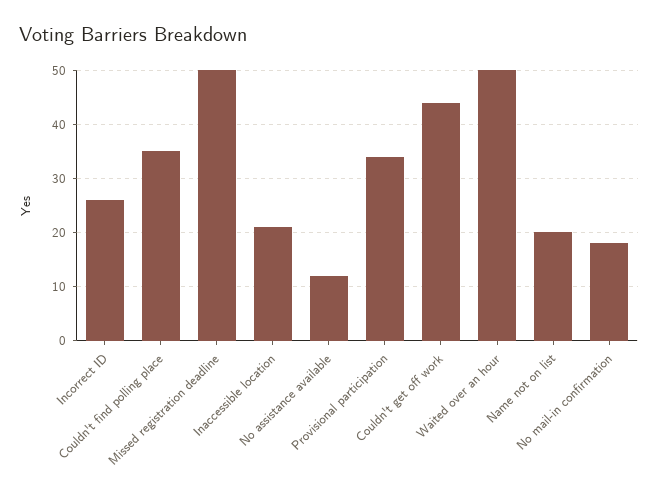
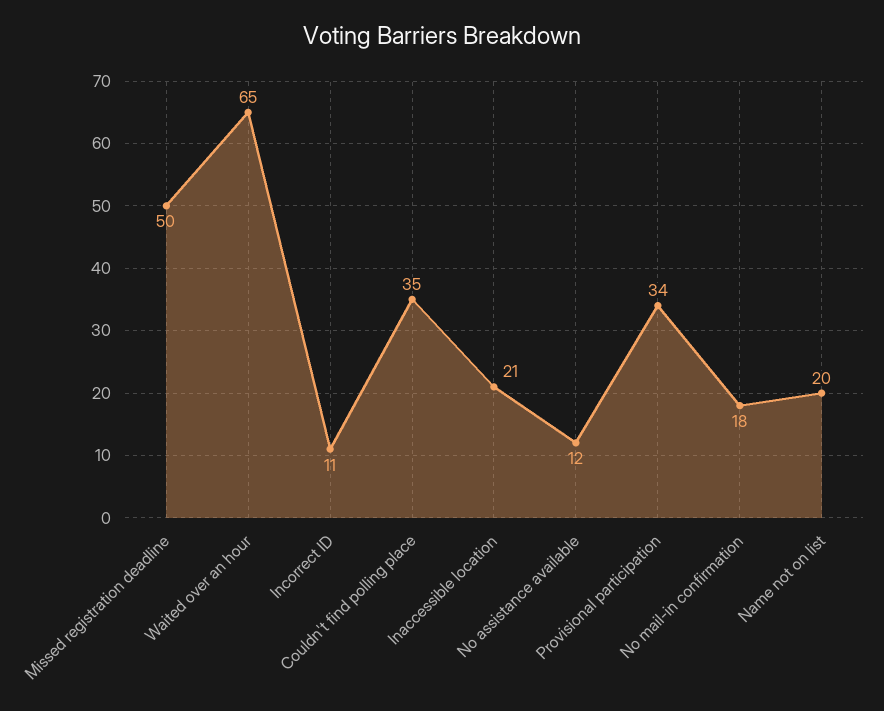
Incorrect ID: 25 -> 11
Couldn't get off work: 45 -> none
Waited over an hour: 50 -> 65

